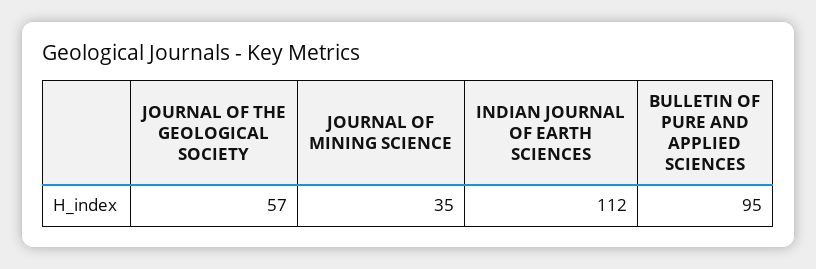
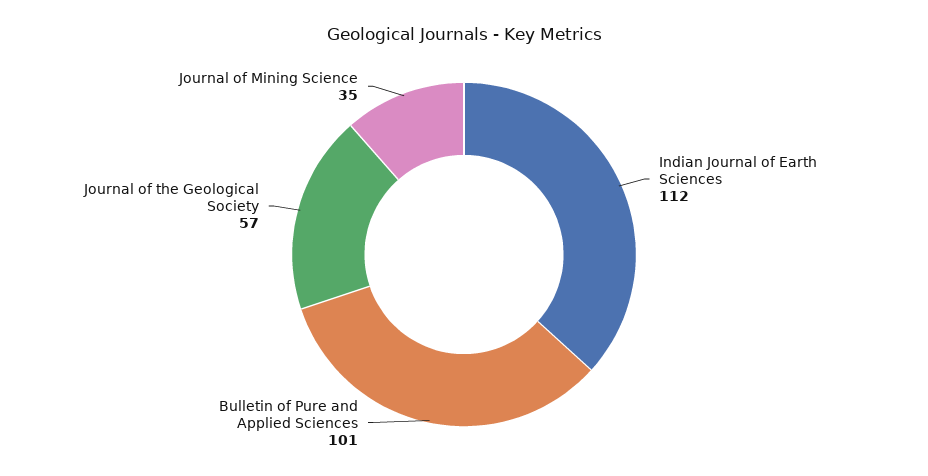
BULLETIN OF PURE AND APPLIED SCIENCES: 95 -> 101

